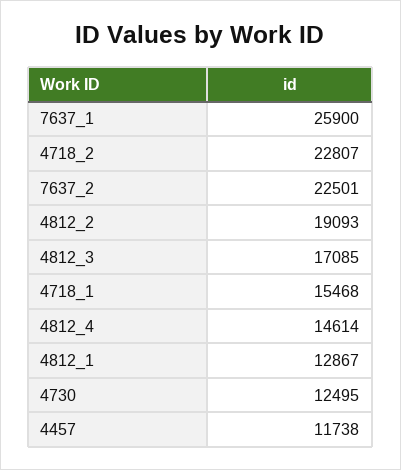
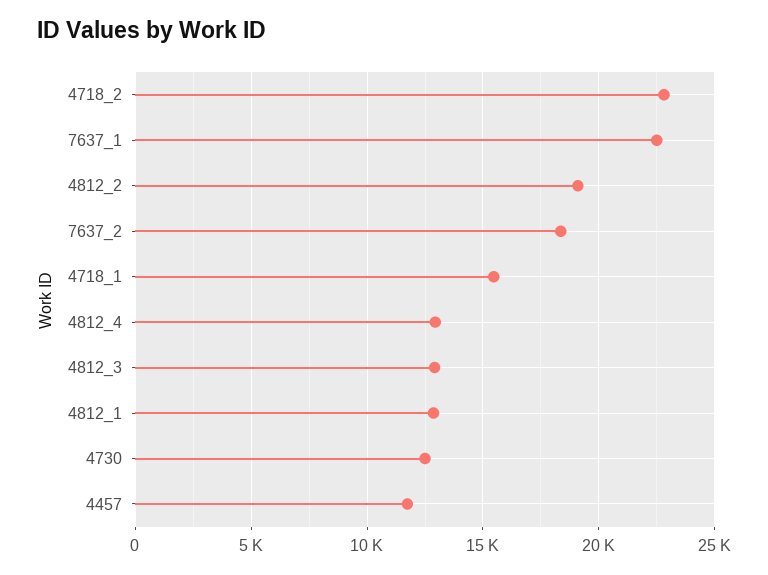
7637_1: 25900 -> 22500
7637_2: 22501 -> 18500
4812_3: 17085 -> 13000
4812_4: 14614 -> 13000

